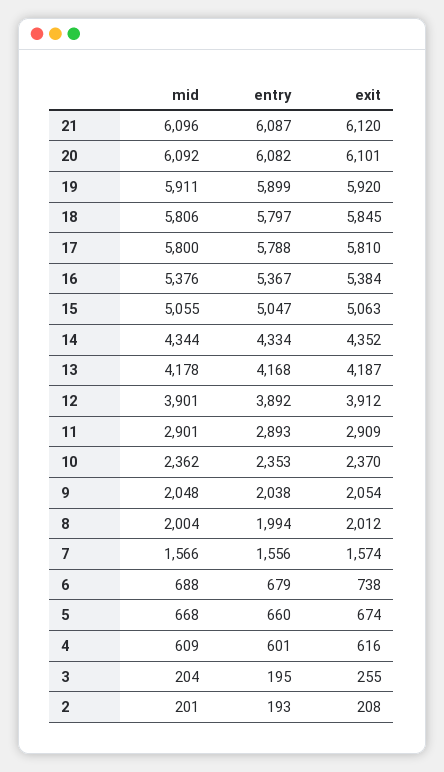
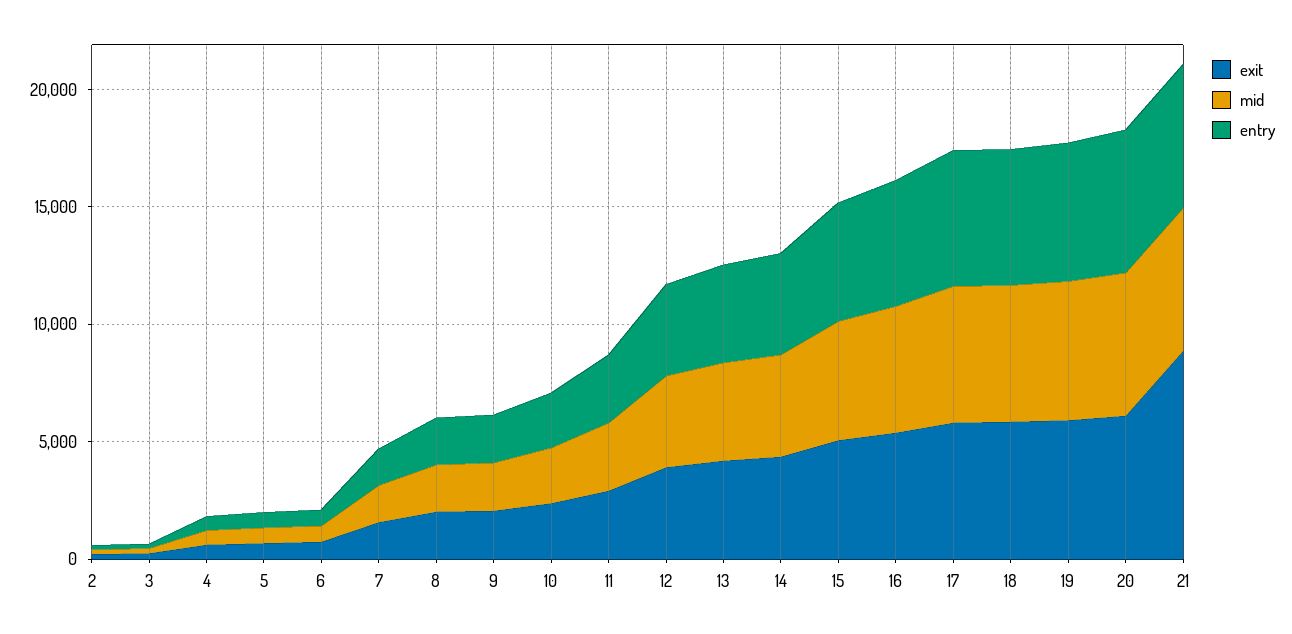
exit, 21: 6120 -> 9000

